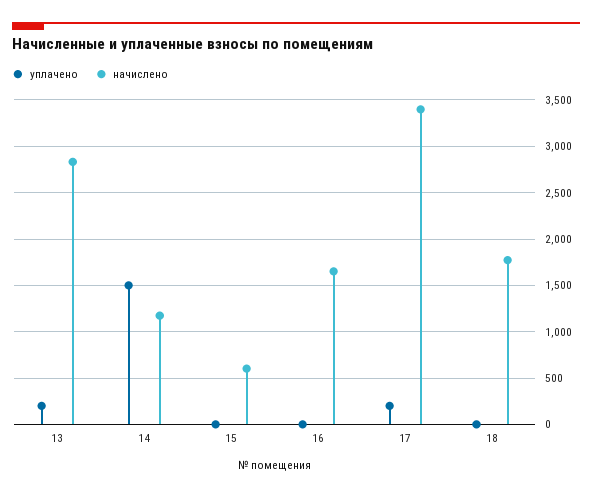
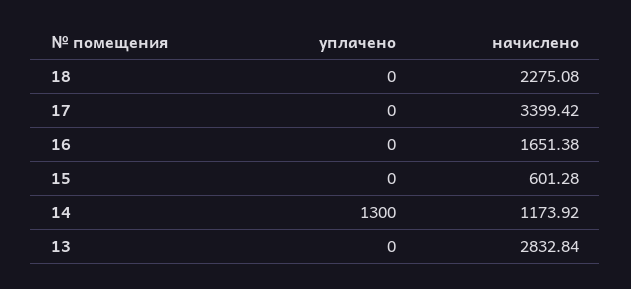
уплачено, 13: 200 -> 0
уплачено, 14: 1500 -> 1300
уплачено, 17: 200 -> 0
начислено, 18: 1800 -> 2275.08

